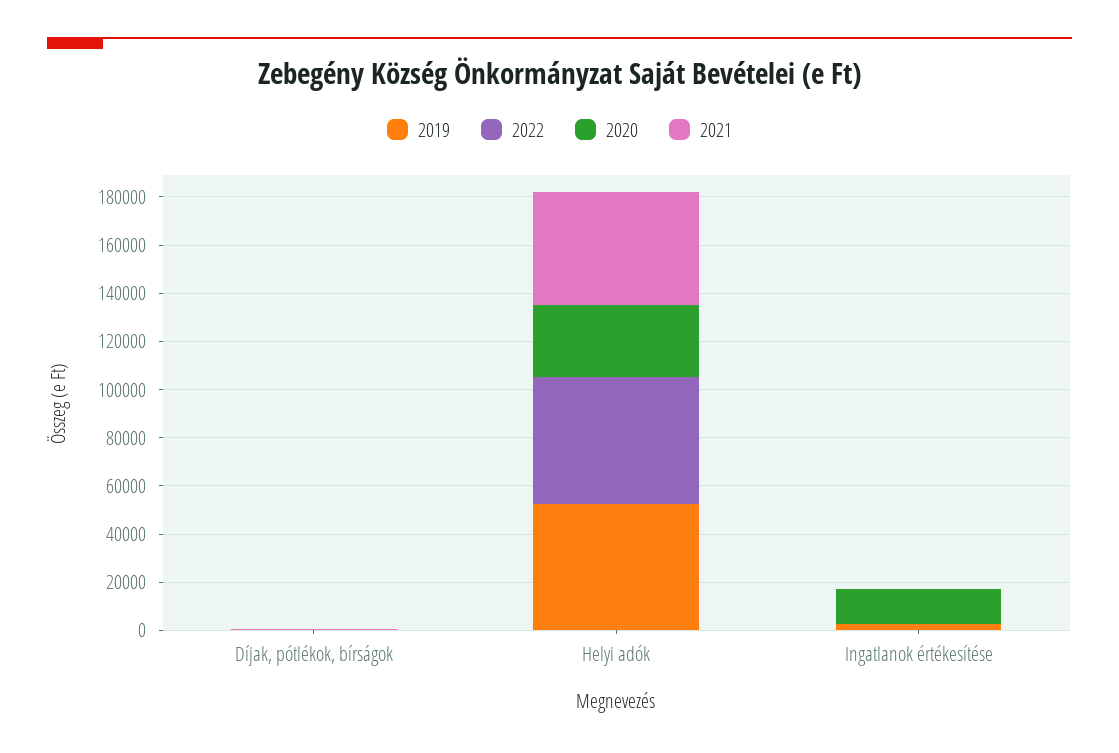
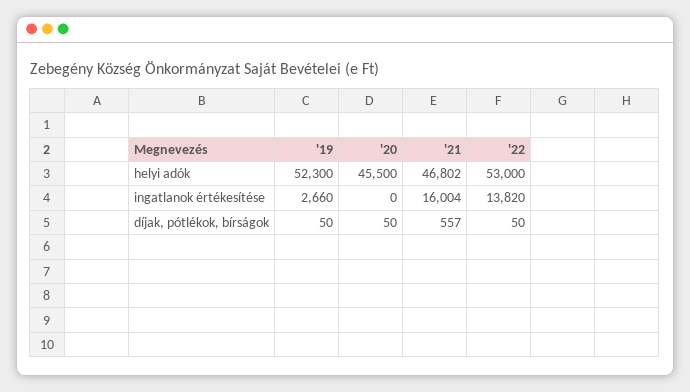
2020, Helyi adók: 30000 -> 45500
2022, Ingatlanok értékesítése: 0 -> 13820
2020, Ingatlanok értékesítése: 15000 -> 0
2021, Ingatlanok értékesítése: 0 -> 16004

